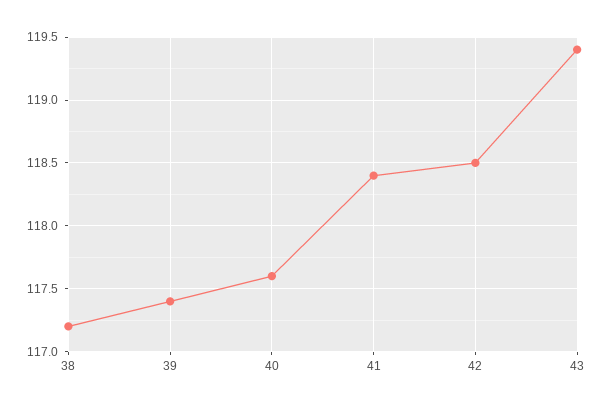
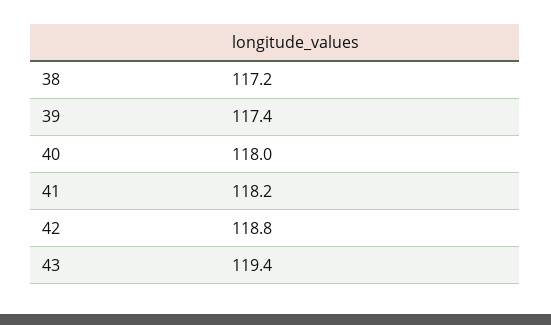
40: 117.6 -> 118
41: 118.4 -> 118.2
42: 118.5 -> 118.8

